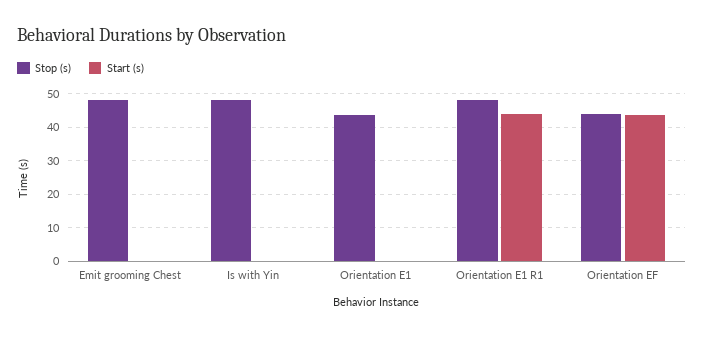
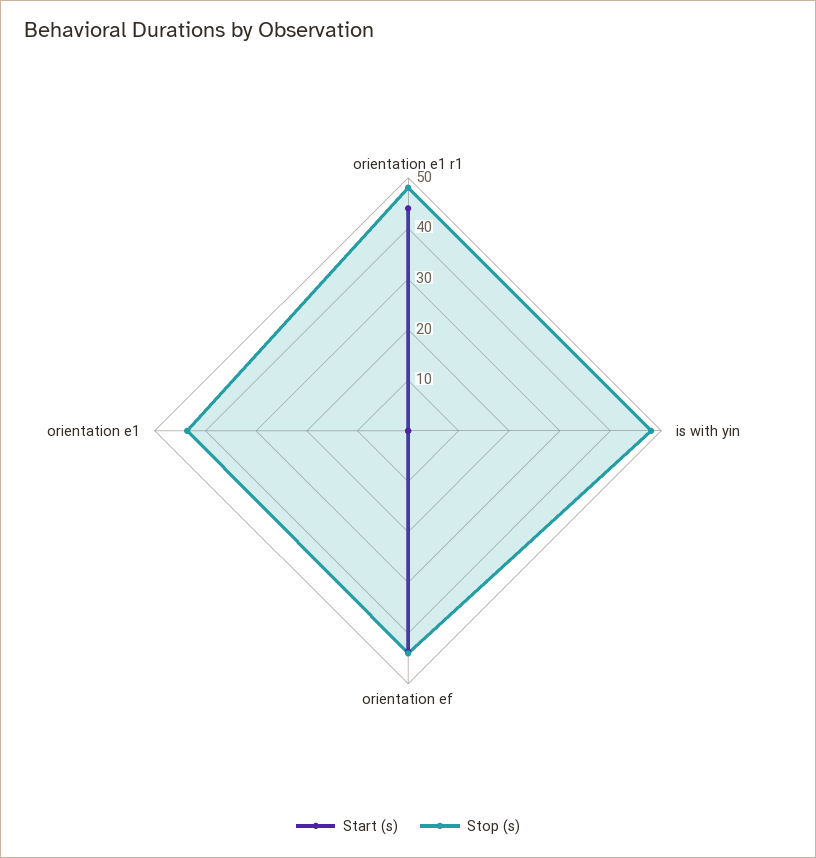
Stop (s), Emit grooming Chest: 48 -> none
Start (s), Emit grooming Chest: 0 -> none

